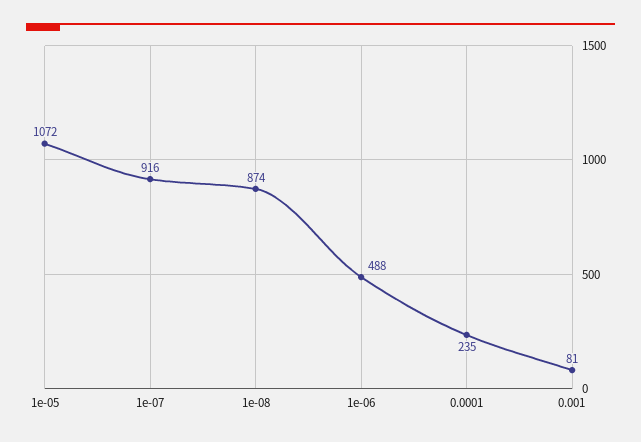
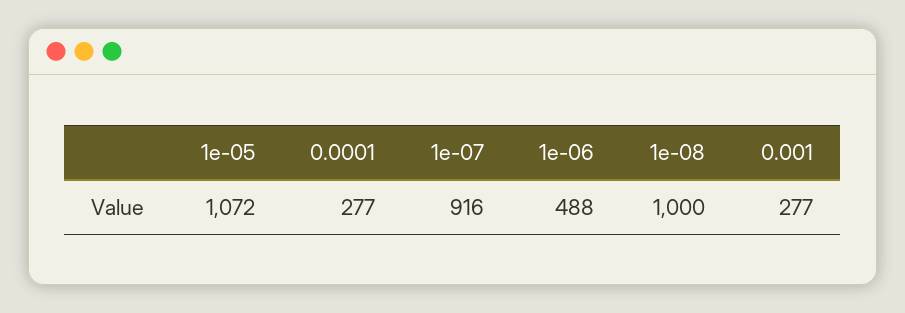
1e-08: 874 -> 1000
0.0001: 235 -> 277
0.001: 81 -> 277

